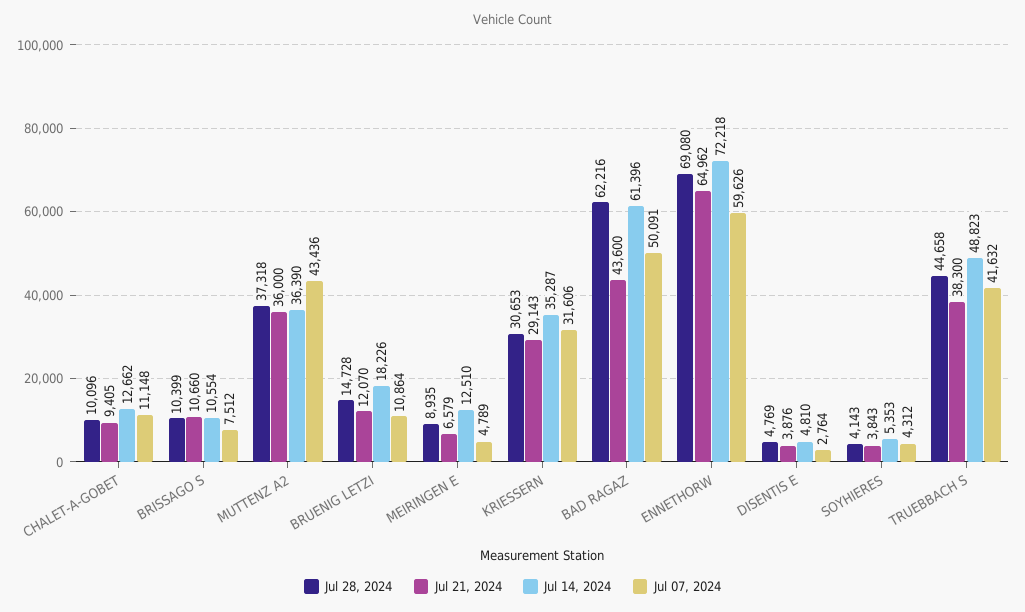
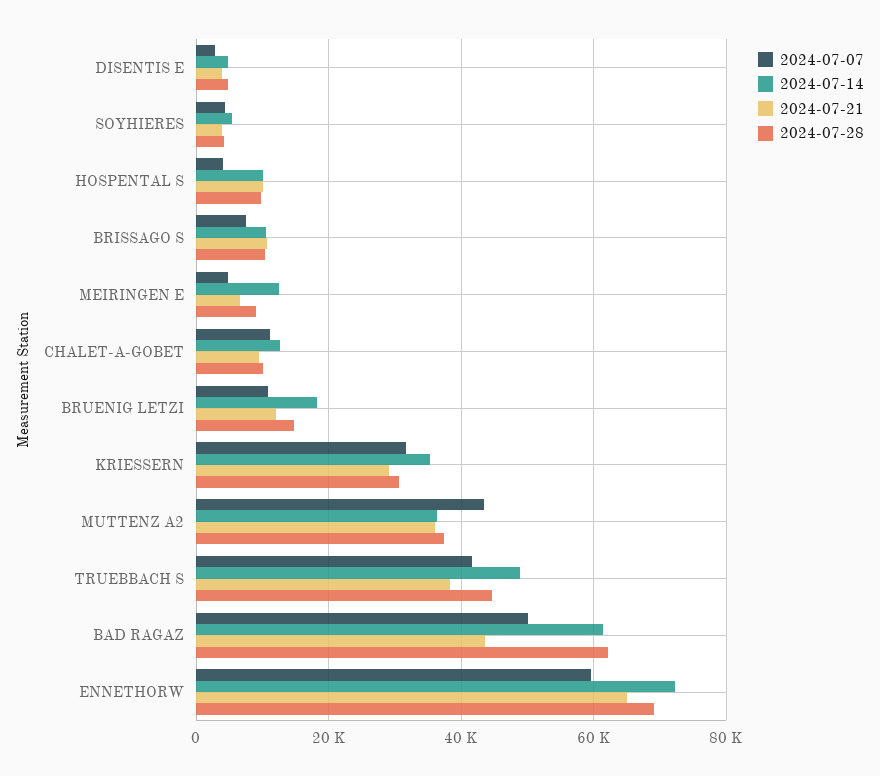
Jul 07, 2024, HOSPENTAL S: none -> 4000
Jul 14, 2024, HOSPENTAL S: none -> 10000
Jul 21, 2024, HOSPENTAL S: none -> 10000
Jul 28, 2024, HOSPENTAL S: none -> 10000

